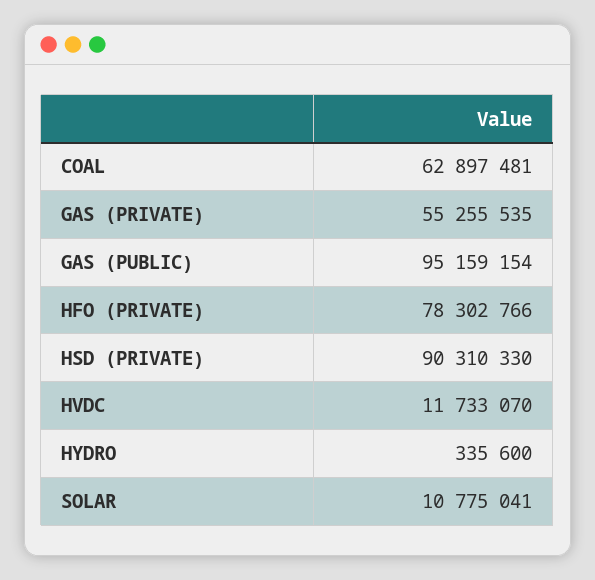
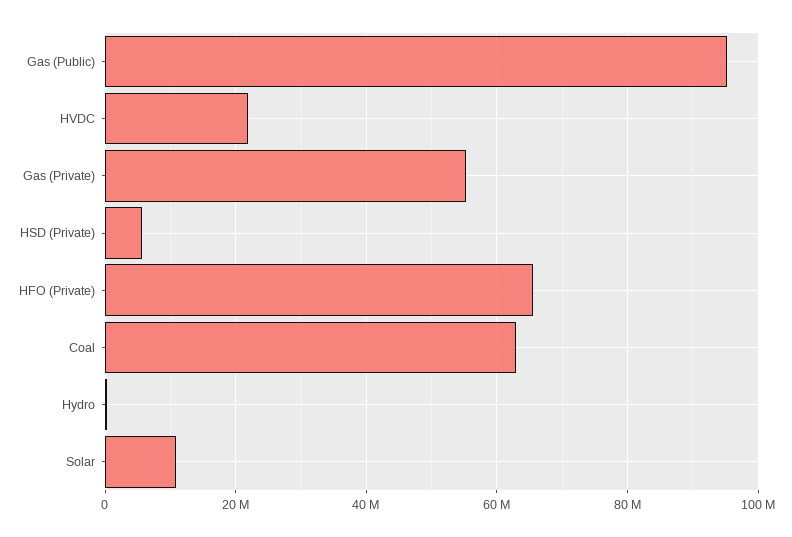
HFO (PRIVATE): 78302766 -> 66000000
HSD (PRIVATE): 90310330 -> 6000000
HVDC: 11733070 -> 22000000

